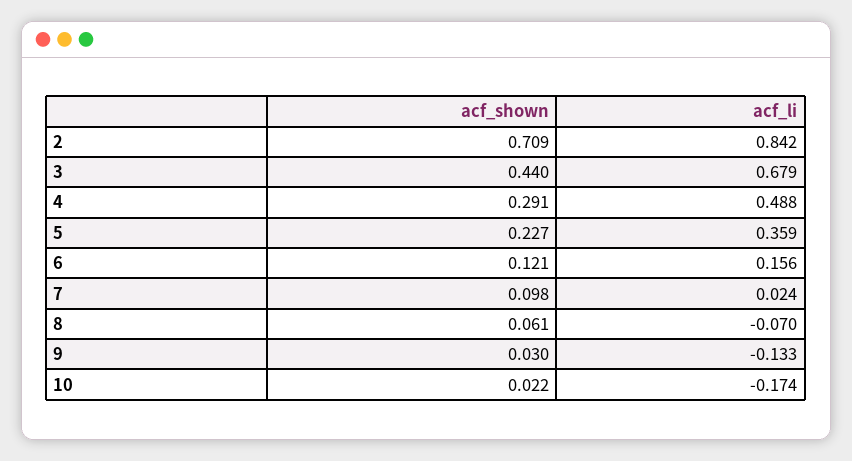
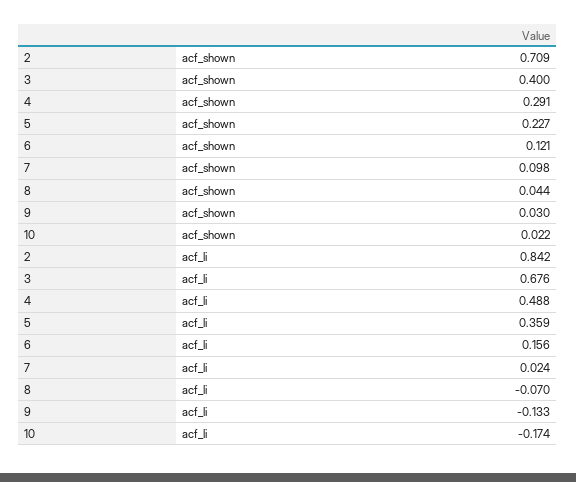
acf_shown, 3: 0.44 -> 0.4
acf_li, 3: 0.679 -> 0.676
acf_shown, 8: 0.061 -> 0.044

